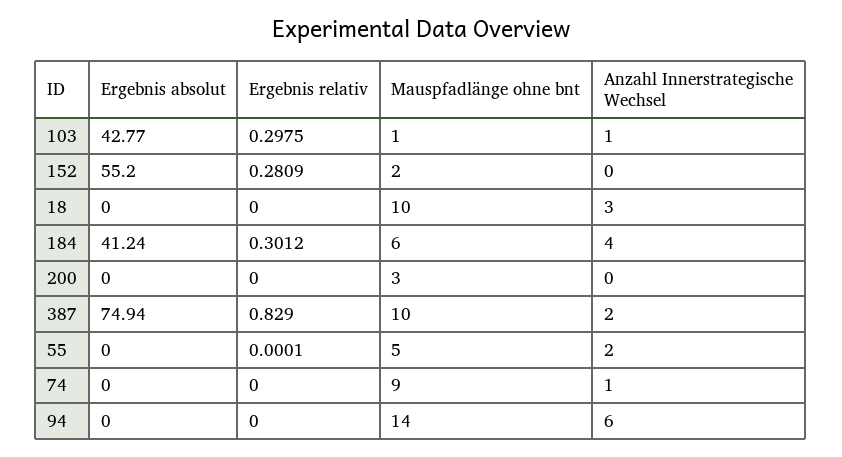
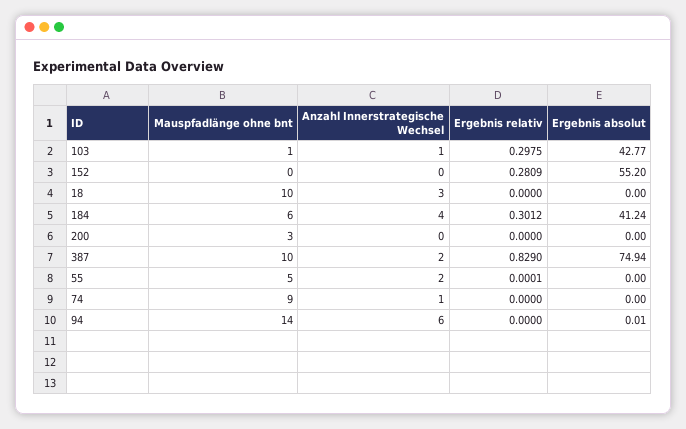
Mauspfadlänge ohne bnt, 152: 2 -> 0
Ergebnis absolut, 94: 0 -> 0.01

